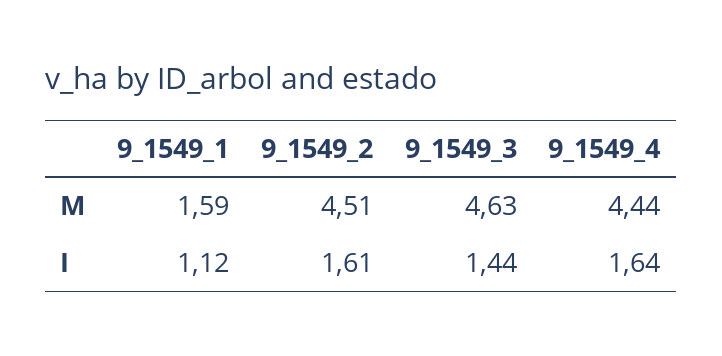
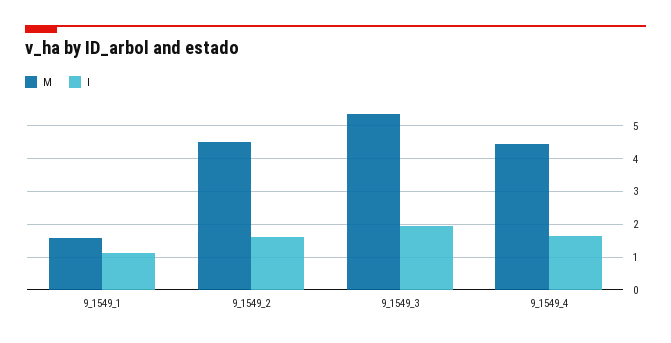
M, 9_1549_3: 4.63 -> 5.4
I, 9_1549_3: 1.44 -> 2

